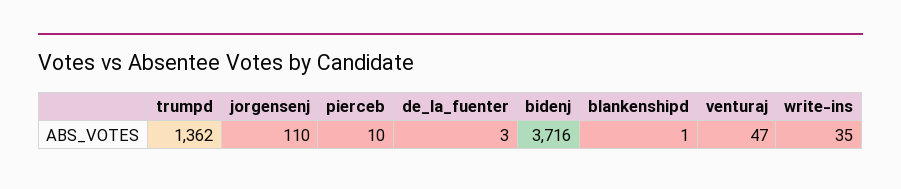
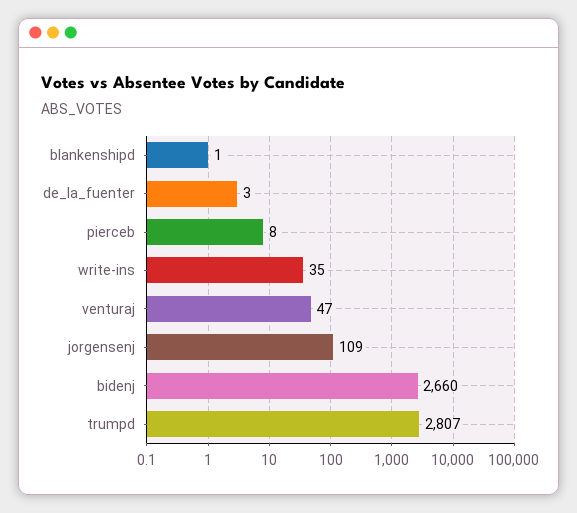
trumpd: 1362 -> 2807
jorgensenj: 110 -> 109
pierceb: 10 -> 8
bidenj: 3716 -> 2660

